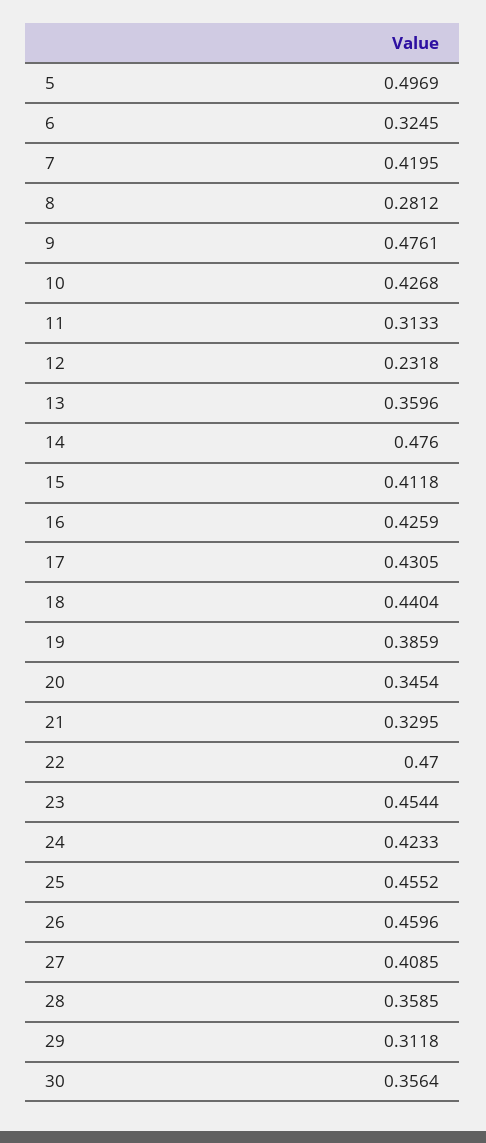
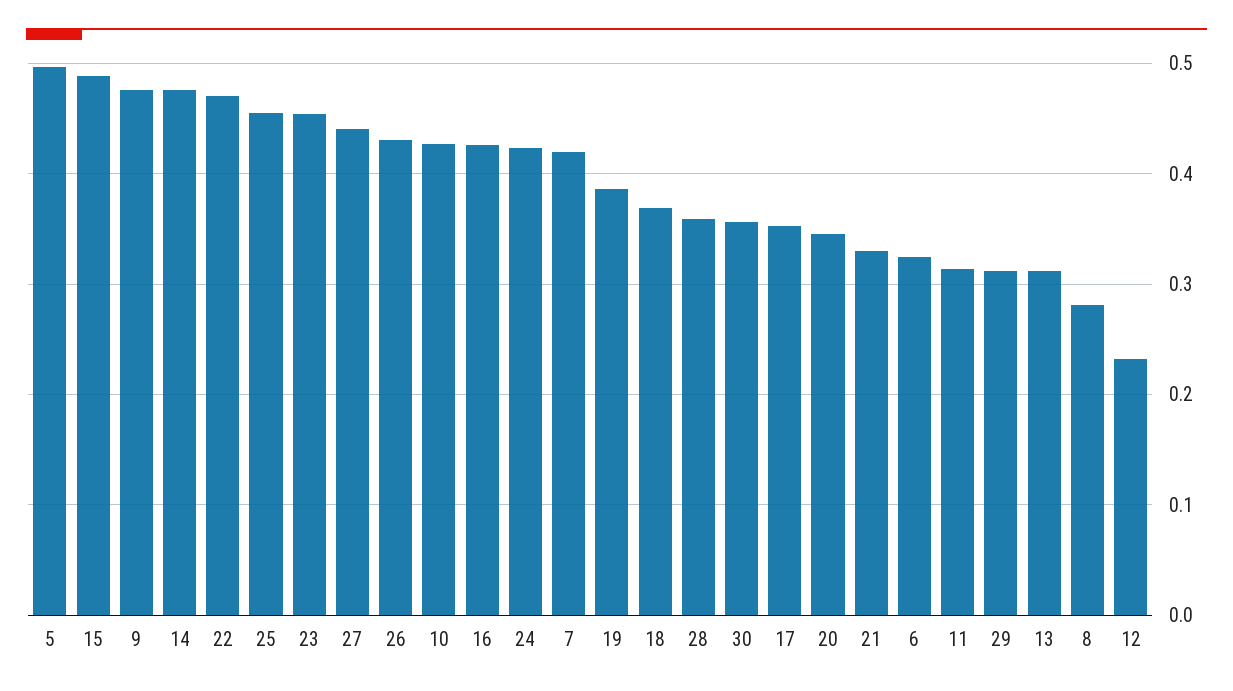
13: 0.3596 -> 0.31
15: 0.4118 -> 0.49
17: 0.4305 -> 0.35
18: 0.4404 -> 0.37
26: 0.4596 -> 0.43
27: 0.4085 -> 0.44

